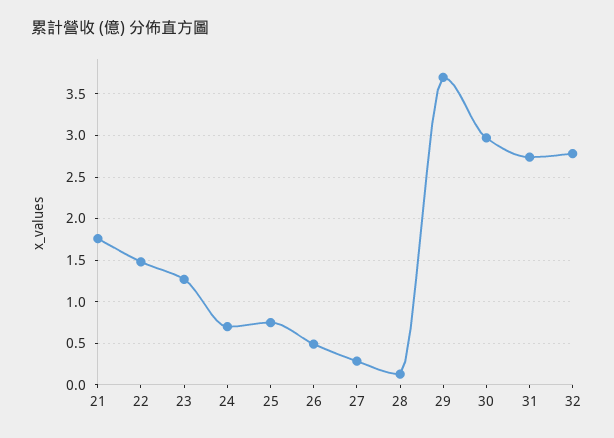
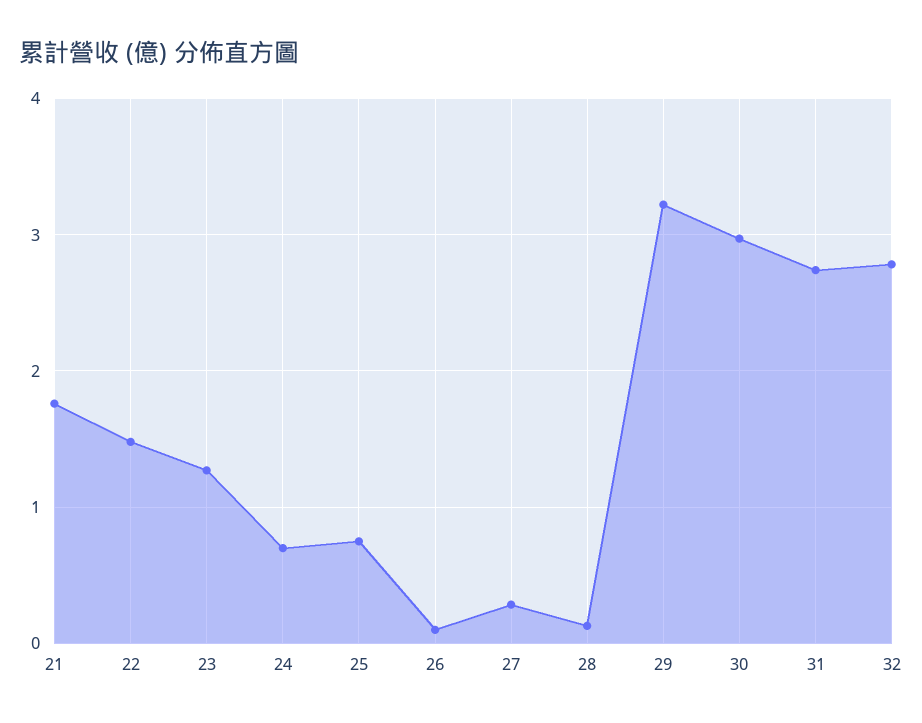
26: 0.5 -> 0.1
29: 3.7 -> 3.2

